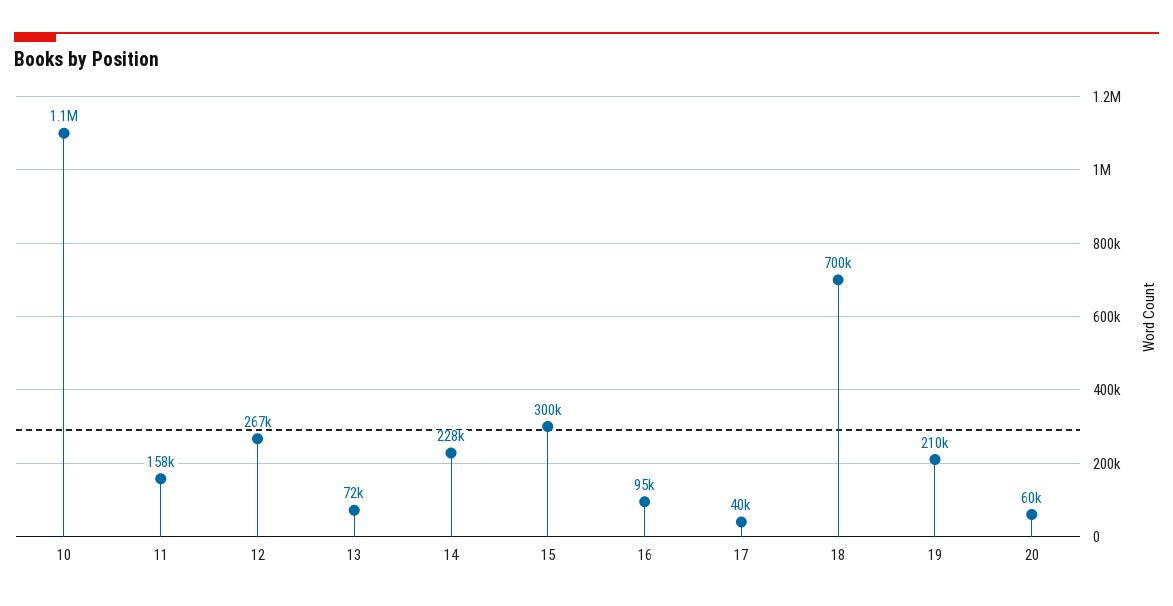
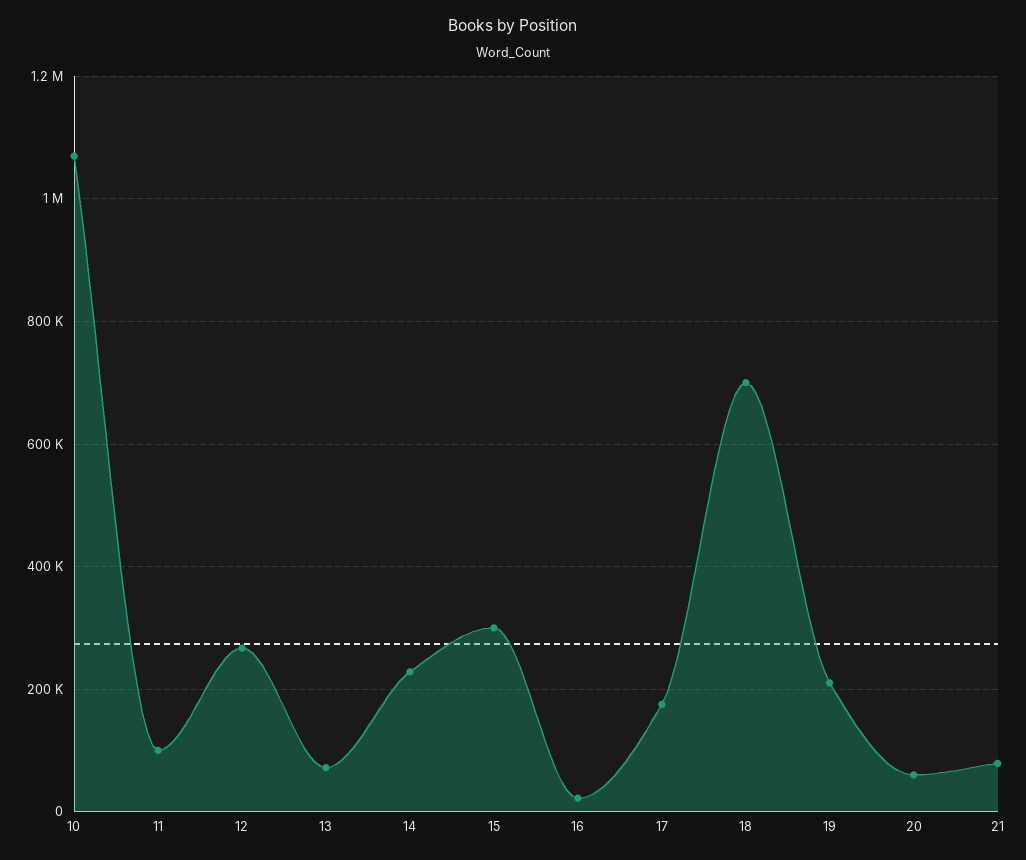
11: 158000 -> 100000
16: 95000 -> 20000
17: 40000 -> 180000
21: none -> 80000

